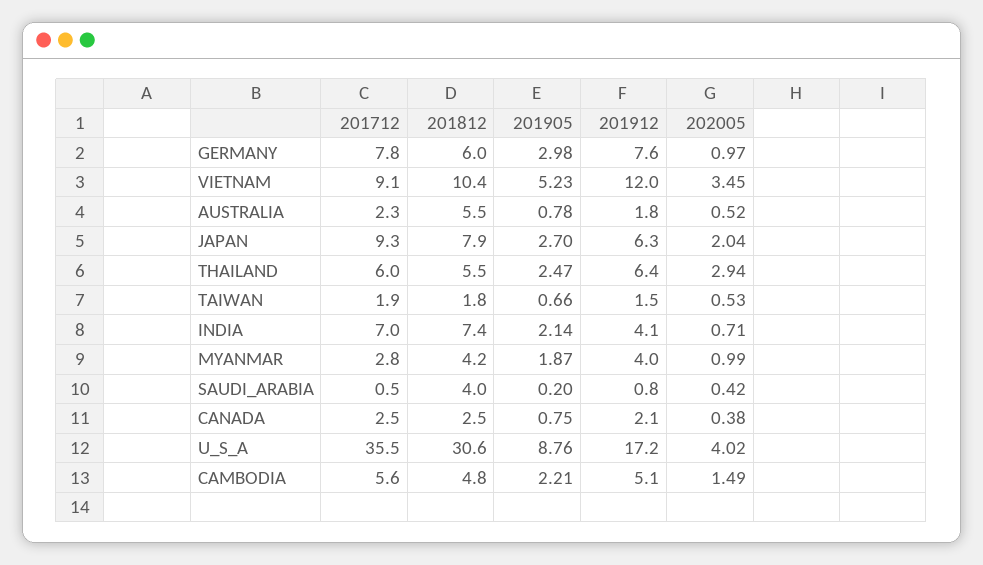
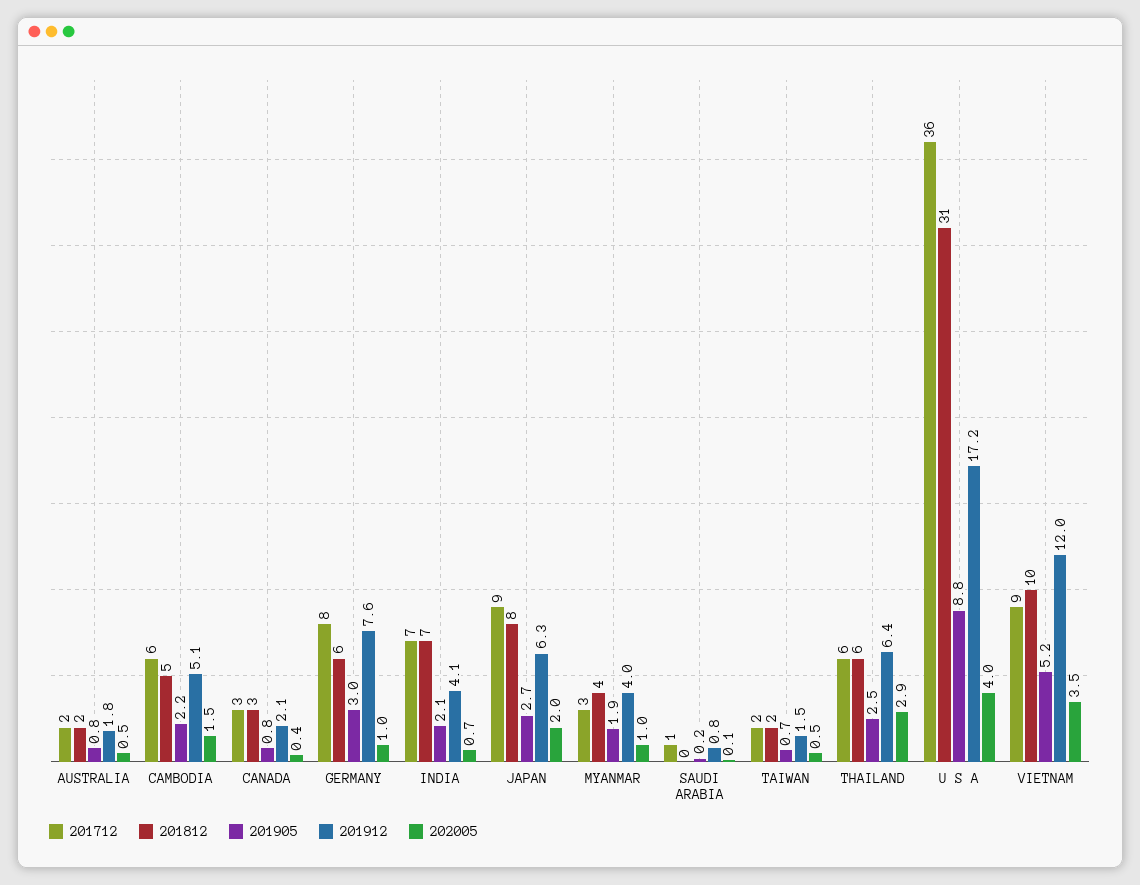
201812, AUSTRALIA: 5.5 -> 2
201812, SAUDI_ARABIA: 4 -> 0
202005, SAUDI_ARABIA: 0.42 -> 0.1

